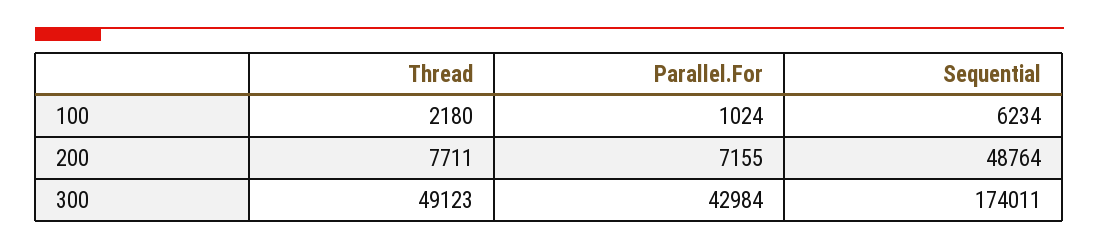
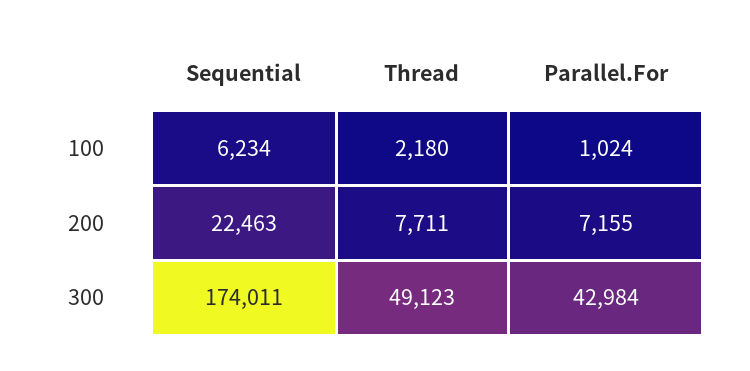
Sequential, 200: 48764 -> 22463

